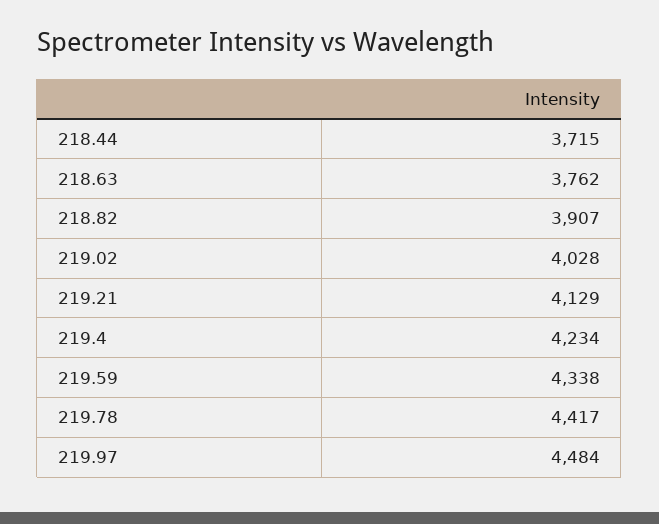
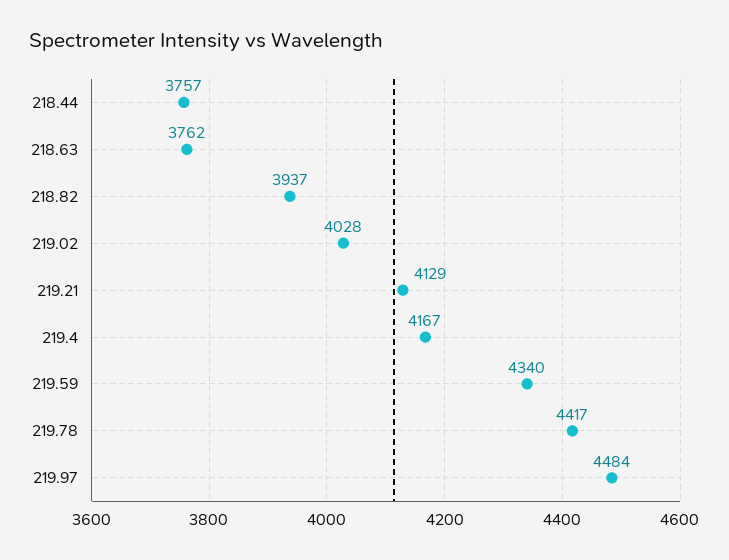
218.44: 3715 -> 3757
218.82: 3907 -> 3937
219.4: 4234 -> 4167
219.59: 4338 -> 4340

